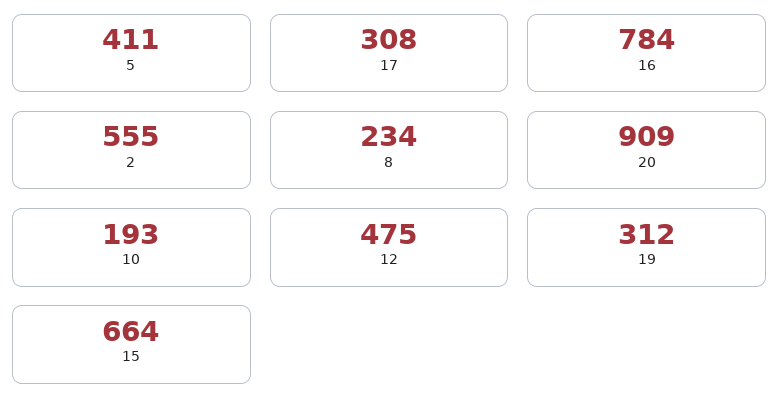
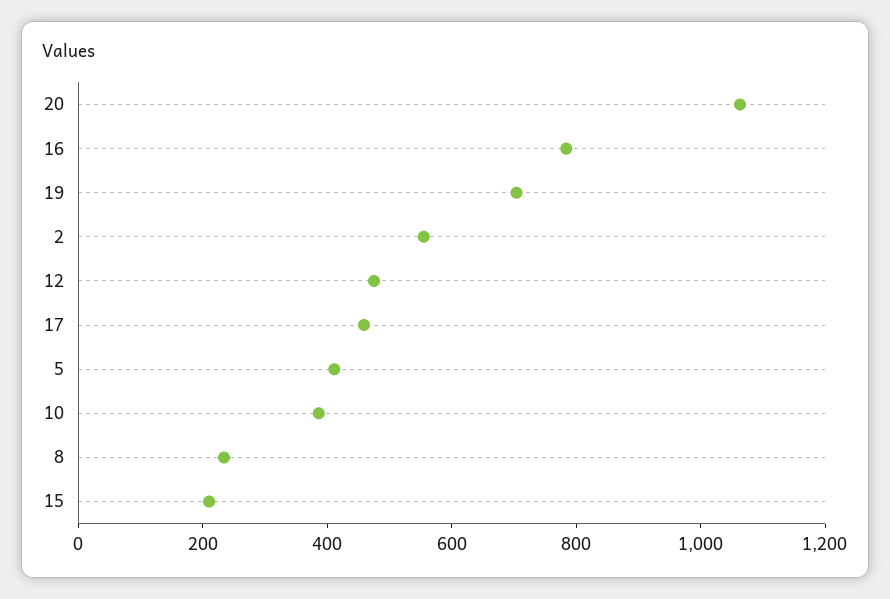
17: 308 -> 450
20: 909 -> 1050
10: 193 -> 400
19: 312 -> 700
15: 664 -> 200

